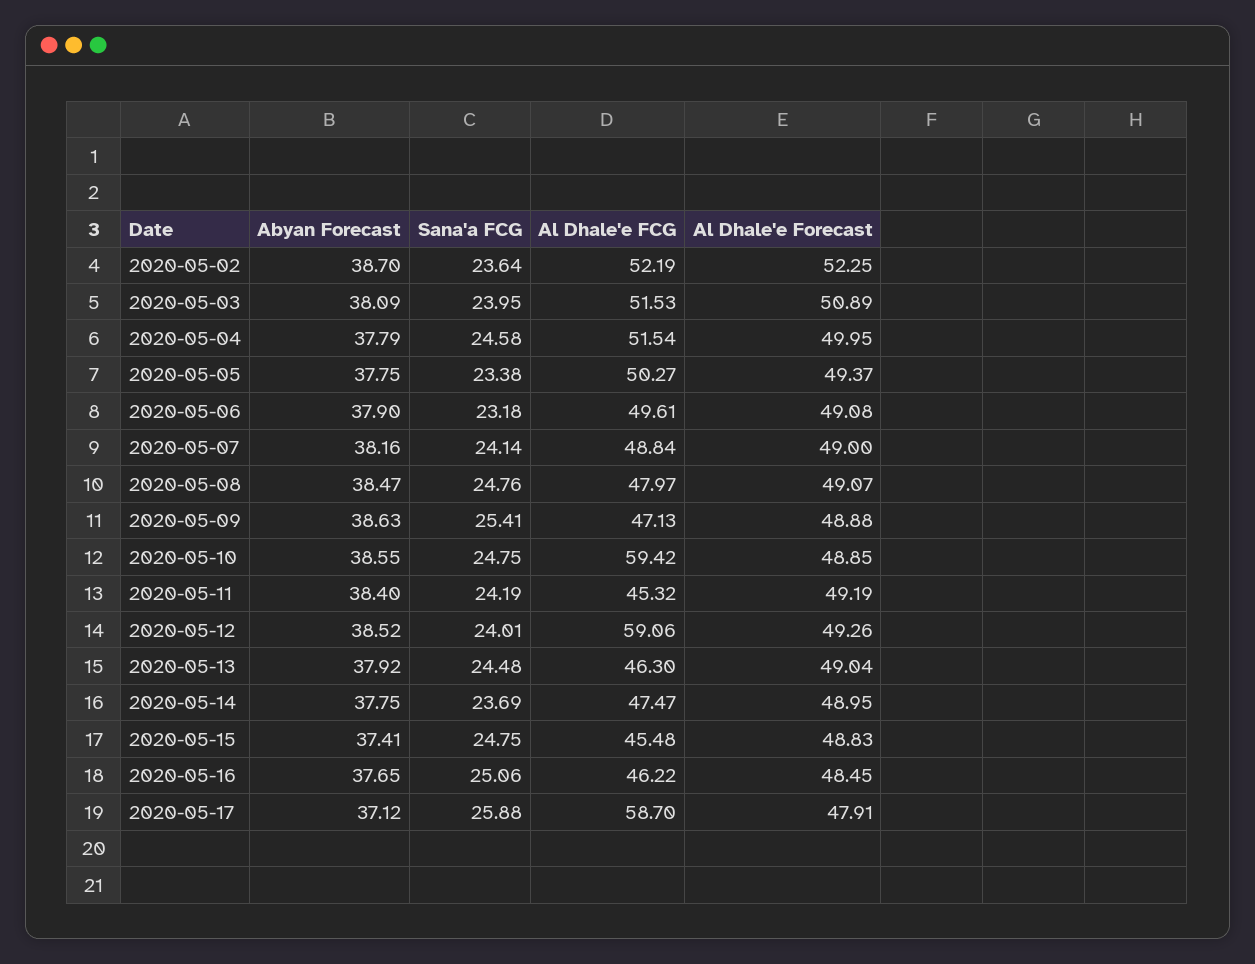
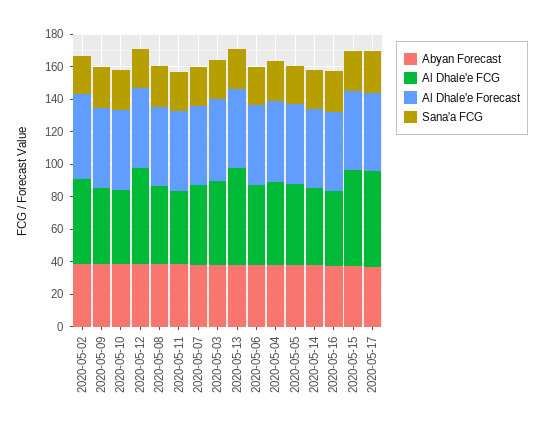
Al Dhale'e FCG, 2020-05-10: 59.42 -> 45
Al Dhale'e FCG, 2020-05-13: 46.3 -> 60
Al Dhale'e FCG, 2020-05-15: 45.48 -> 60

